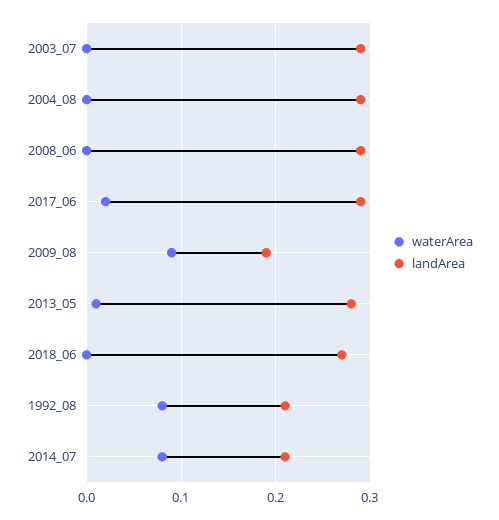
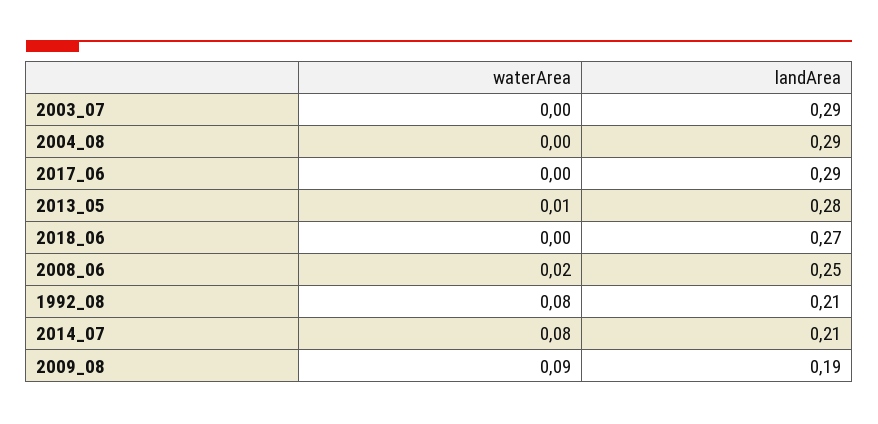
waterArea, 2008_06: 0 -> 0.02
landArea, 2008_06: 0.29 -> 0.25
waterArea, 2017_06: 0.02 -> 0

